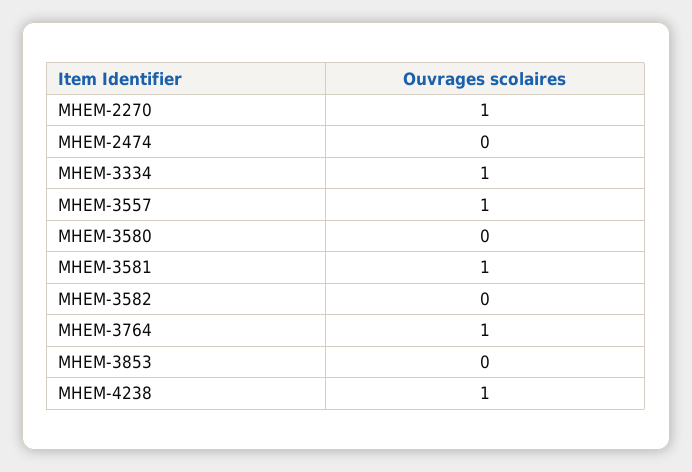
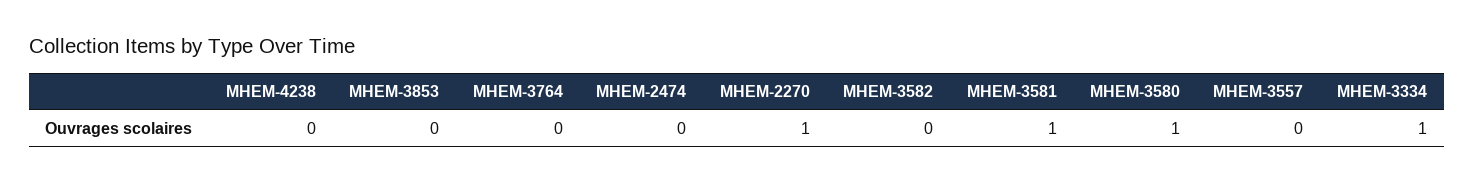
MHEM-3557: 1 -> 0
MHEM-3580: 0 -> 1
MHEM-3764: 1 -> 0
MHEM-4238: 1 -> 0

